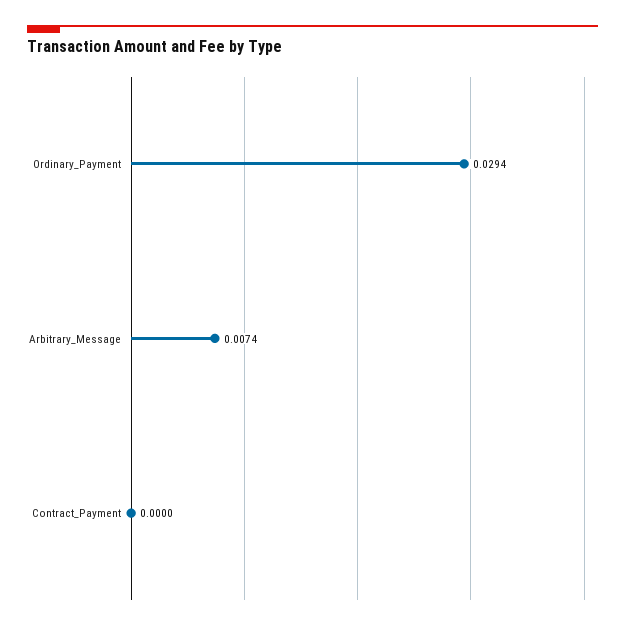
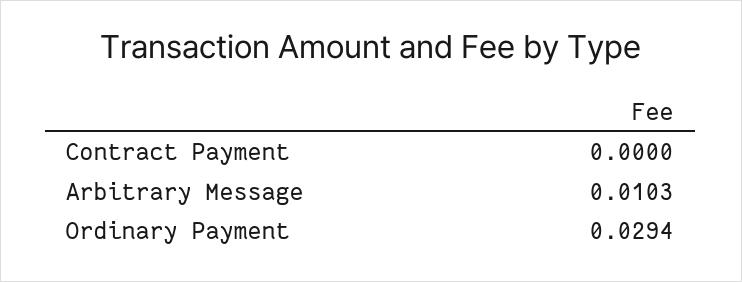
Arbitrary_Message: 0.0074 -> 0.0103

